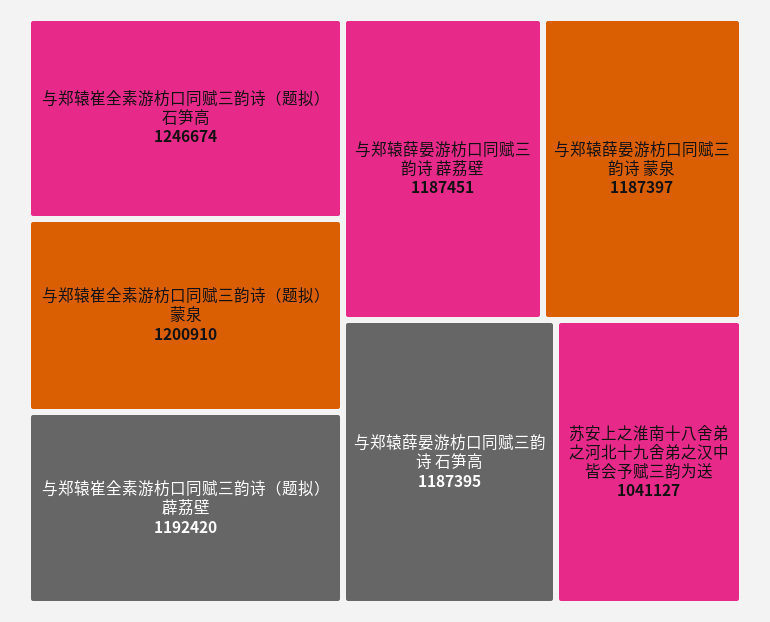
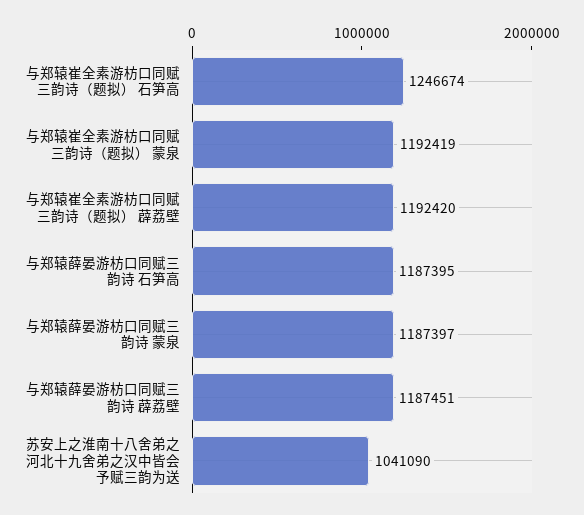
与郑辕崔全素游枋口同赋三韵诗（题拟） 蒙泉: 1200910 -> 1192419
苏安上之淮南十八舍弟之河北十九舍弟之汉中皆会予赋三韵为送: 1041127 -> 1041090

